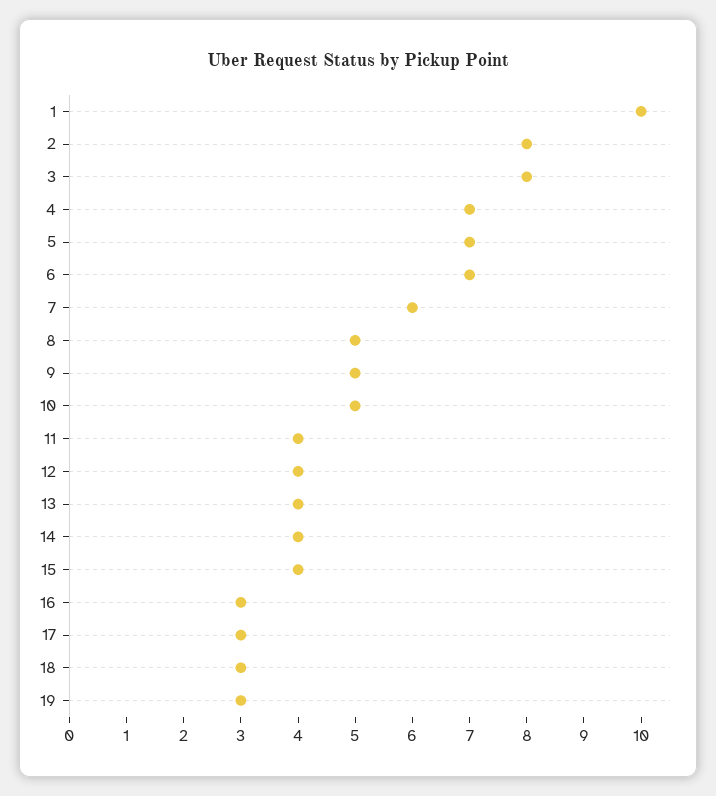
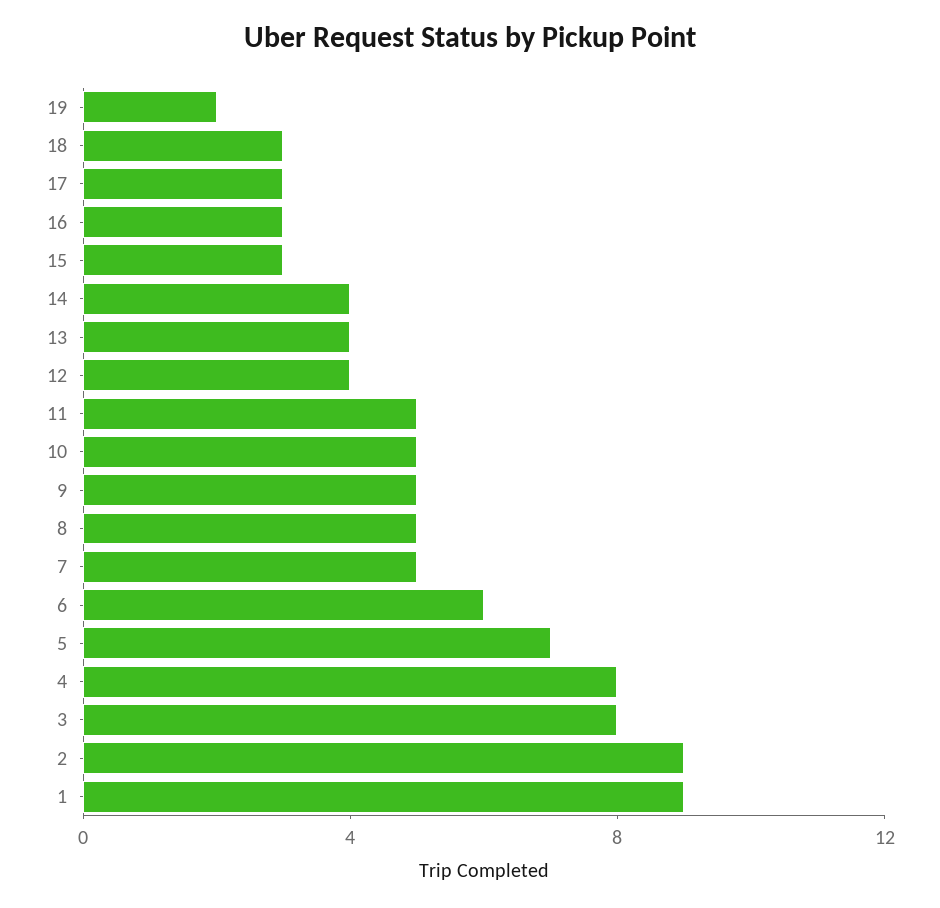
1: 10 -> 9
2: 8 -> 9
4: 7 -> 8
6: 7 -> 6
7: 6 -> 5
11: 4 -> 5
15: 4 -> 3
19: 3 -> 2

